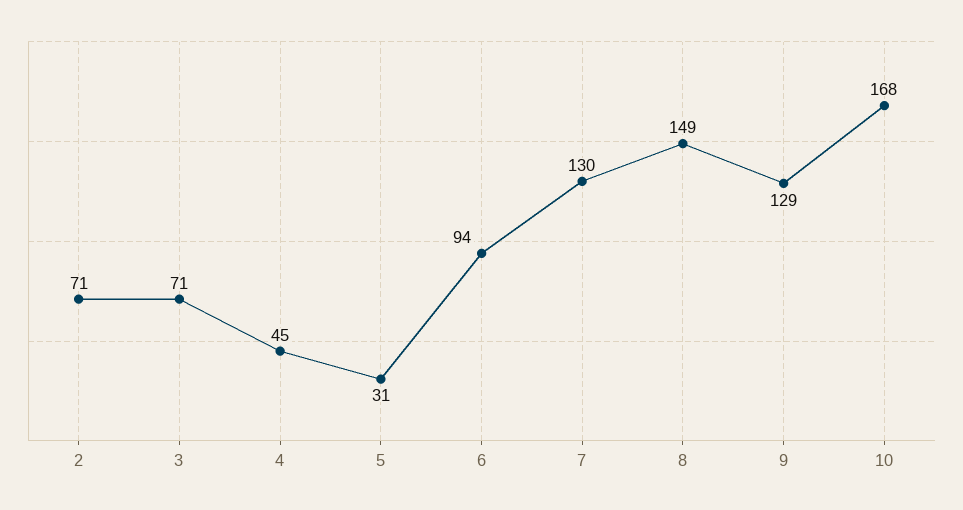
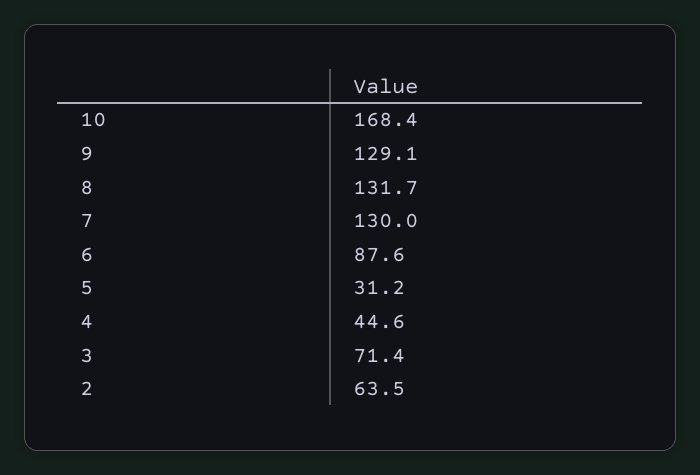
2: 71 -> 63.5
6: 94 -> 87.6
8: 149 -> 131.7

